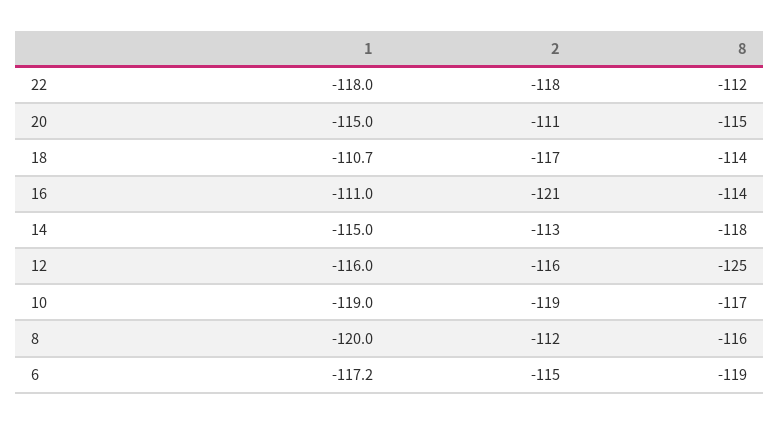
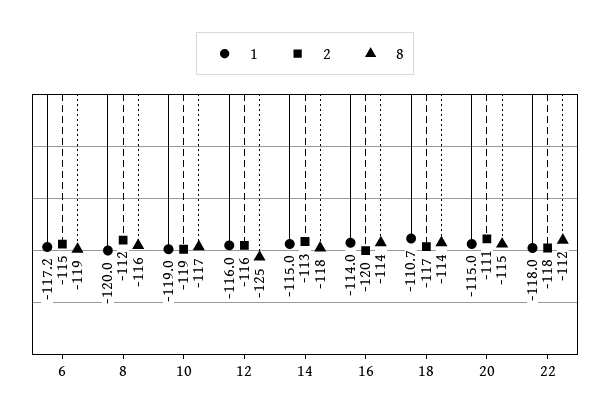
1, 16: -111 -> -114
2, 16: -121 -> -120

